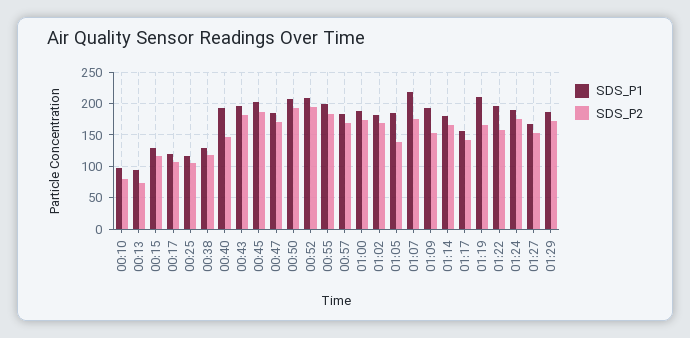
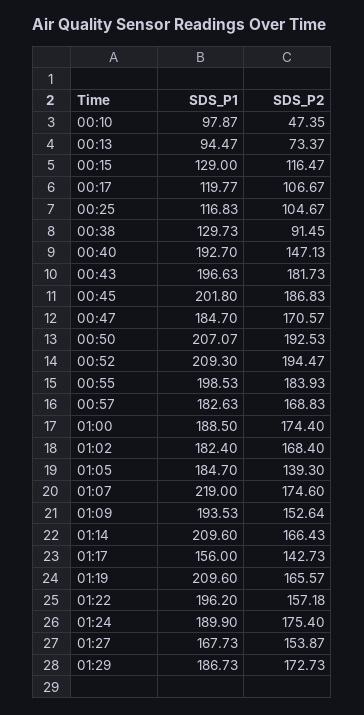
SDS_P2, 00:10: 80 -> 47.35
SDS_P2, 00:38: 120 -> 91.45
SDS_P1, 01:14: 180 -> 209.6

